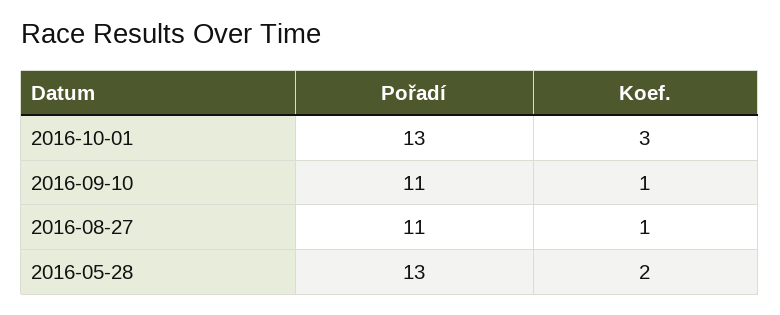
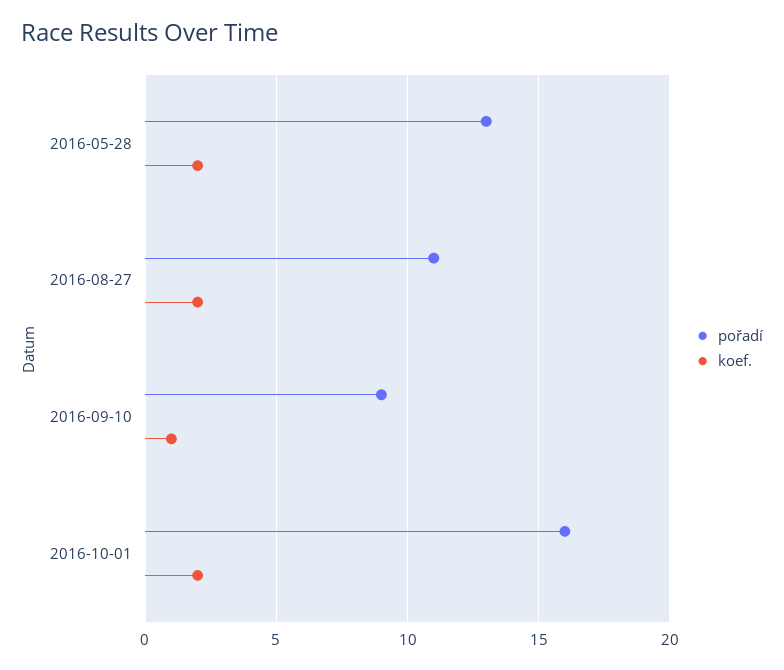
Pořadí, 2016-10-01: 13 -> 16
Koef., 2016-10-01: 3 -> 2
Pořadí, 2016-09-10: 11 -> 9
Koef., 2016-08-27: 1 -> 2

